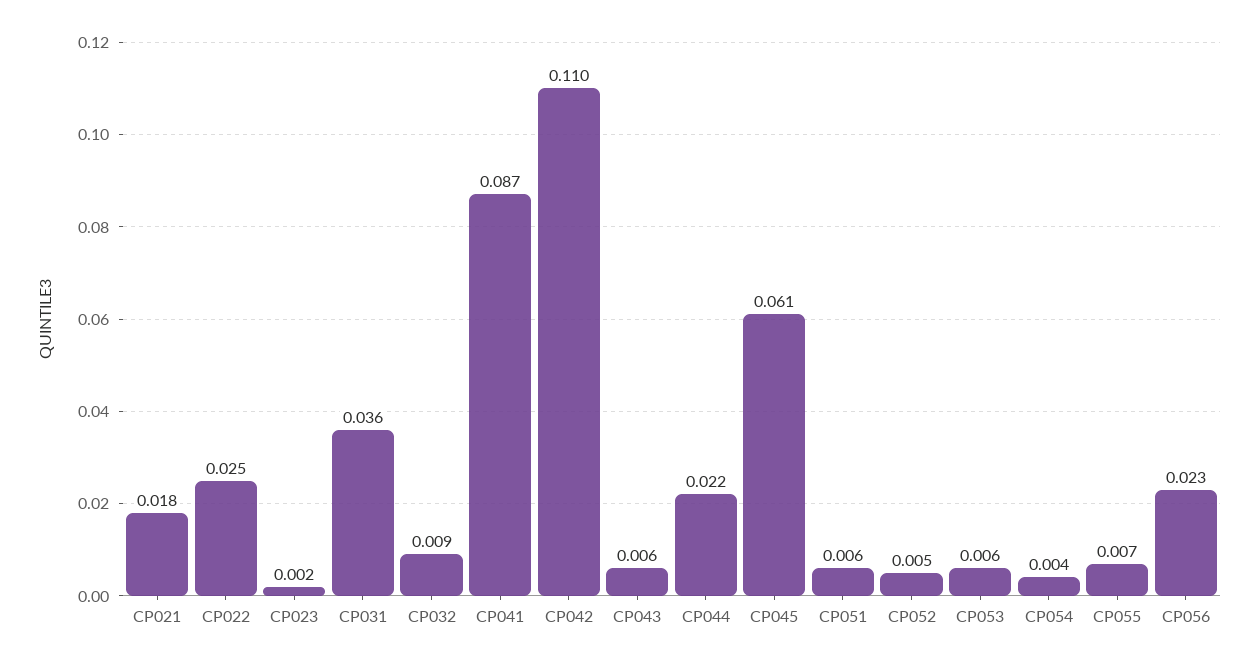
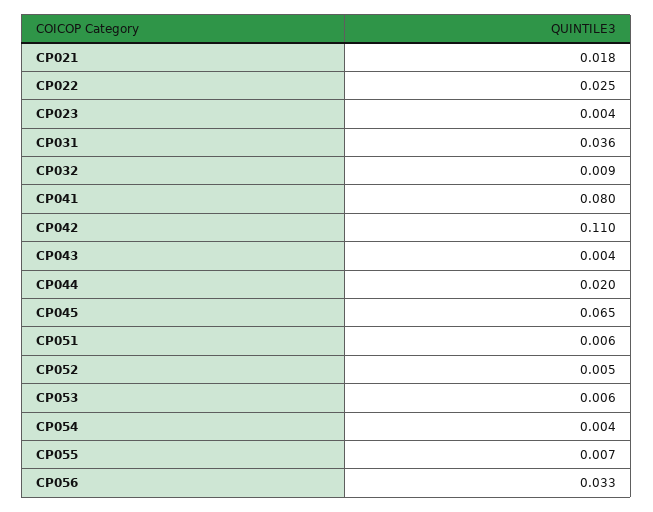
CP023: 0.002 -> 0.004
CP041: 0.087 -> 0.08
CP043: 0.006 -> 0.004
CP044: 0.022 -> 0.02
CP045: 0.061 -> 0.065
CP056: 0.023 -> 0.033

